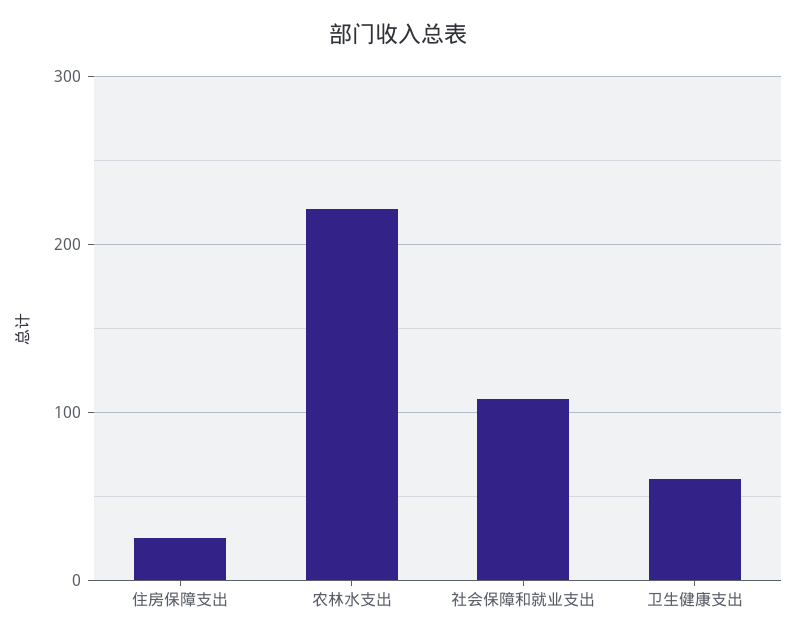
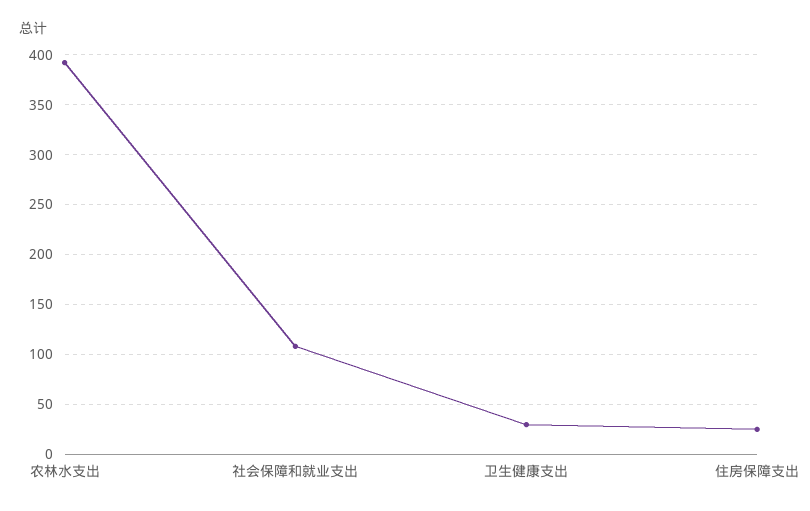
农林水支出: 220 -> 390
卫生健康支出: 60 -> 30

